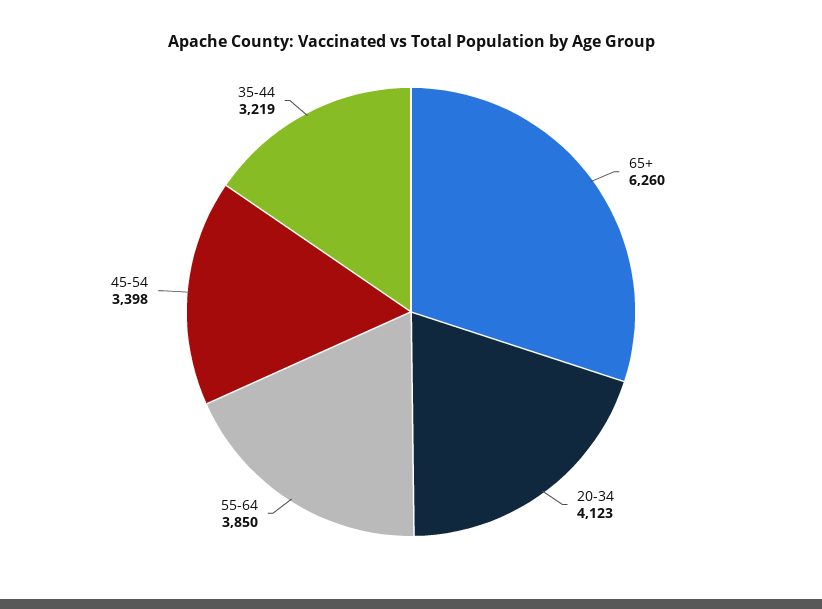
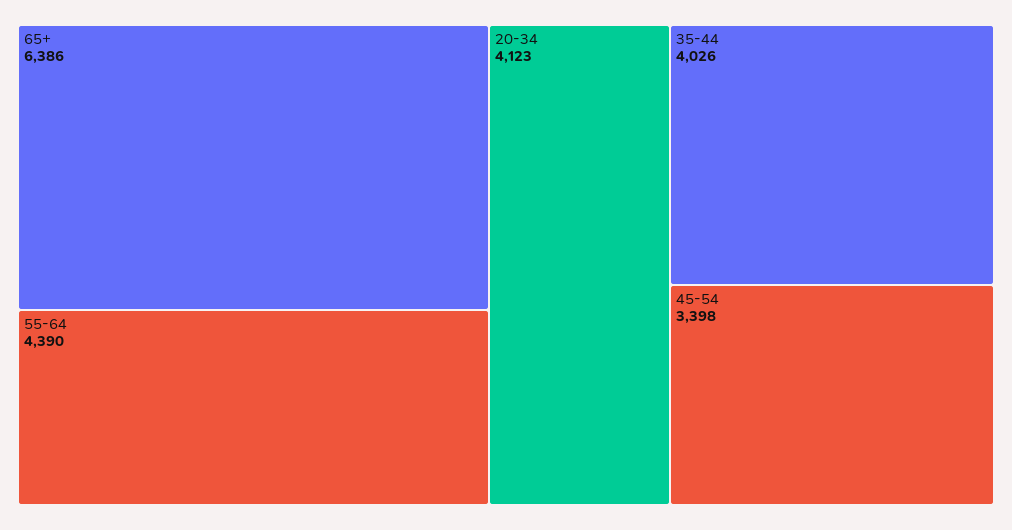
65+: 6260 -> 6386
55-64: 3850 -> 4390
35-44: 3219 -> 4026

